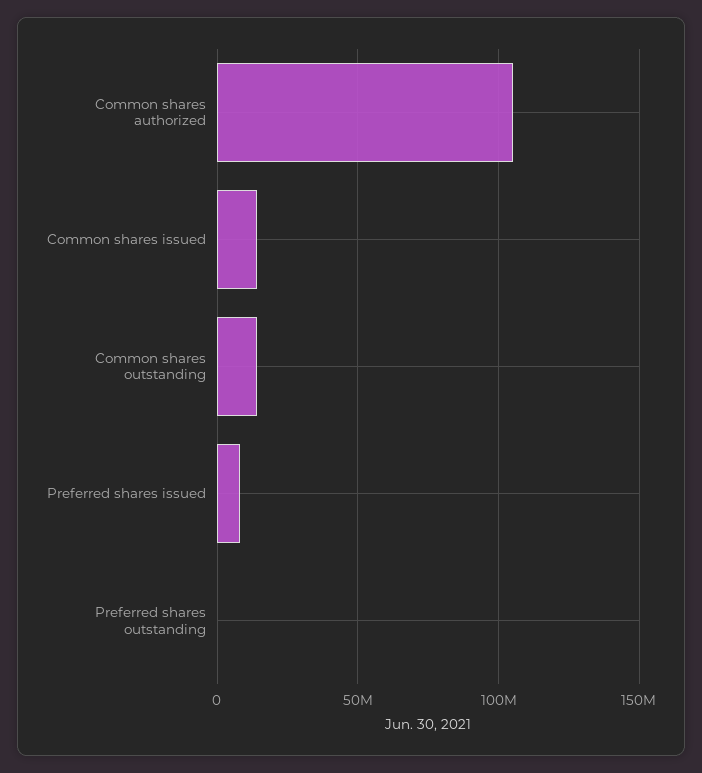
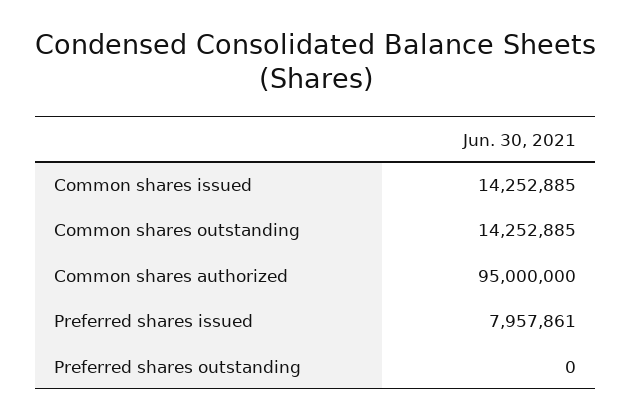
Common shares authorized: 105000000 -> 95000000

